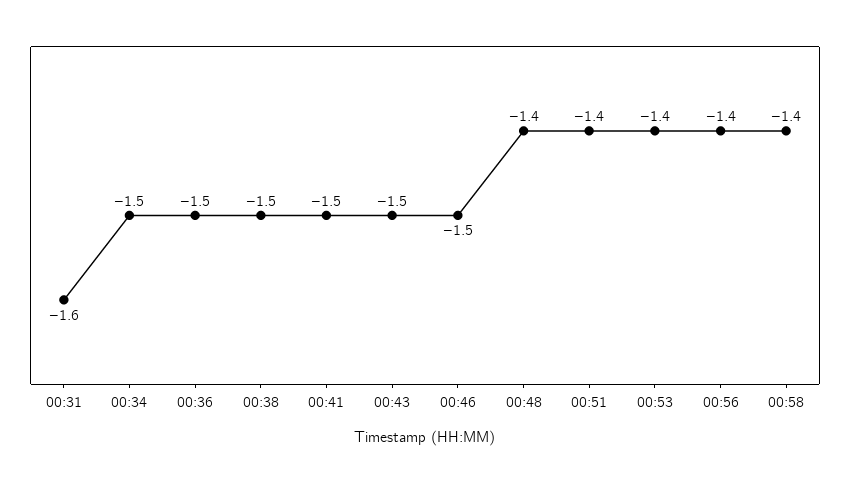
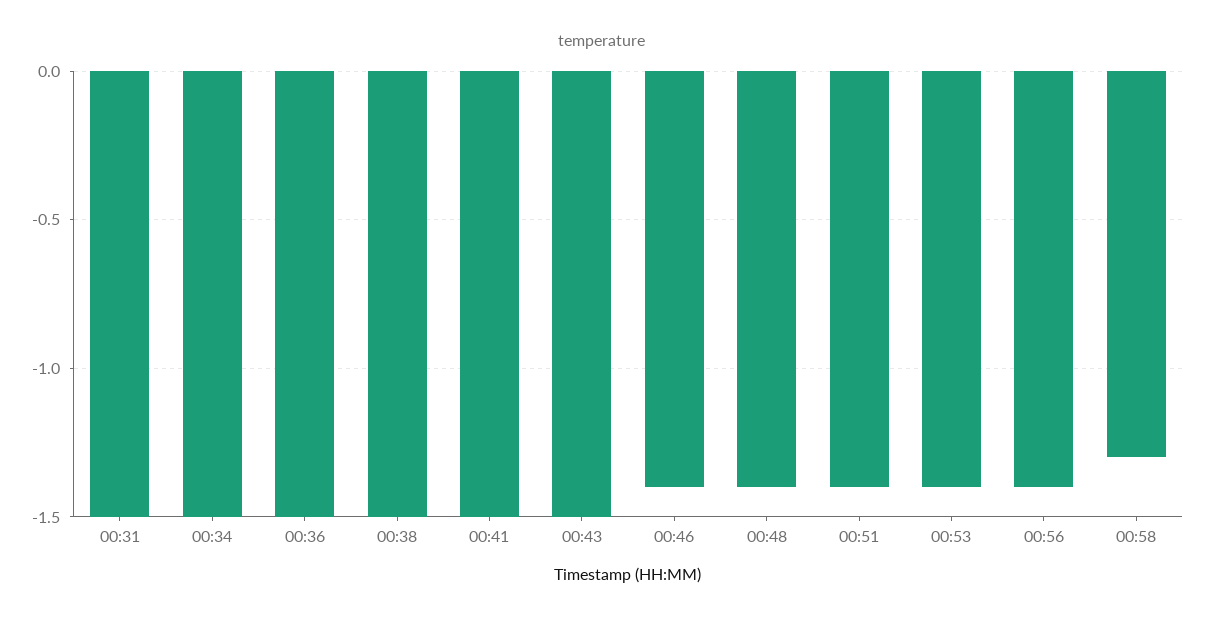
00:31: -1.6 -> -1.5
00:46: -1.5 -> -1.4
00:58: -1.4 -> -1.3

